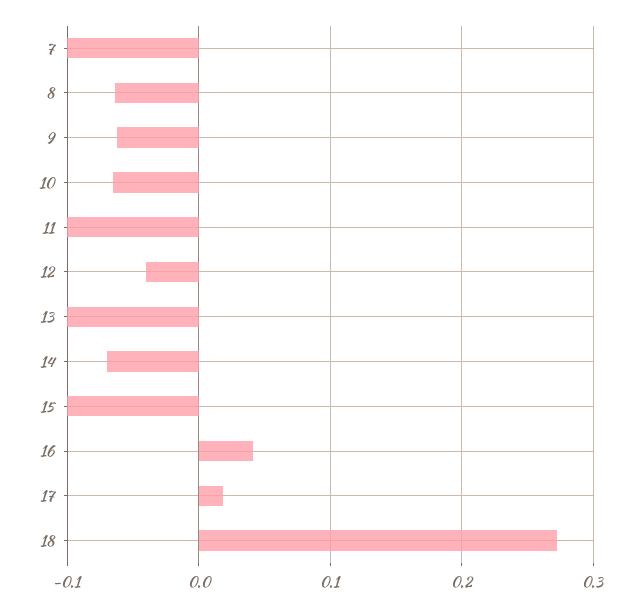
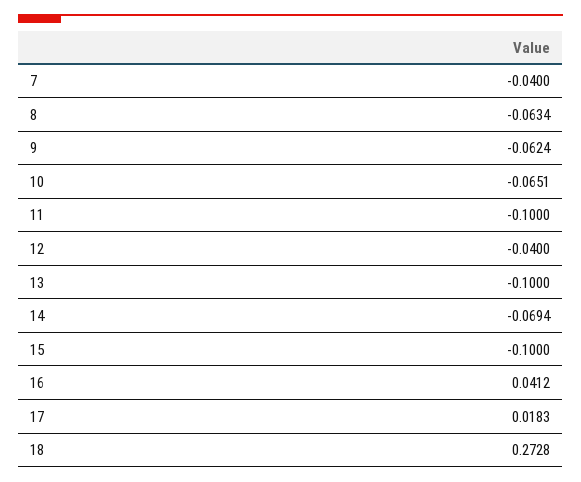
7: -0.1 -> -0.04

